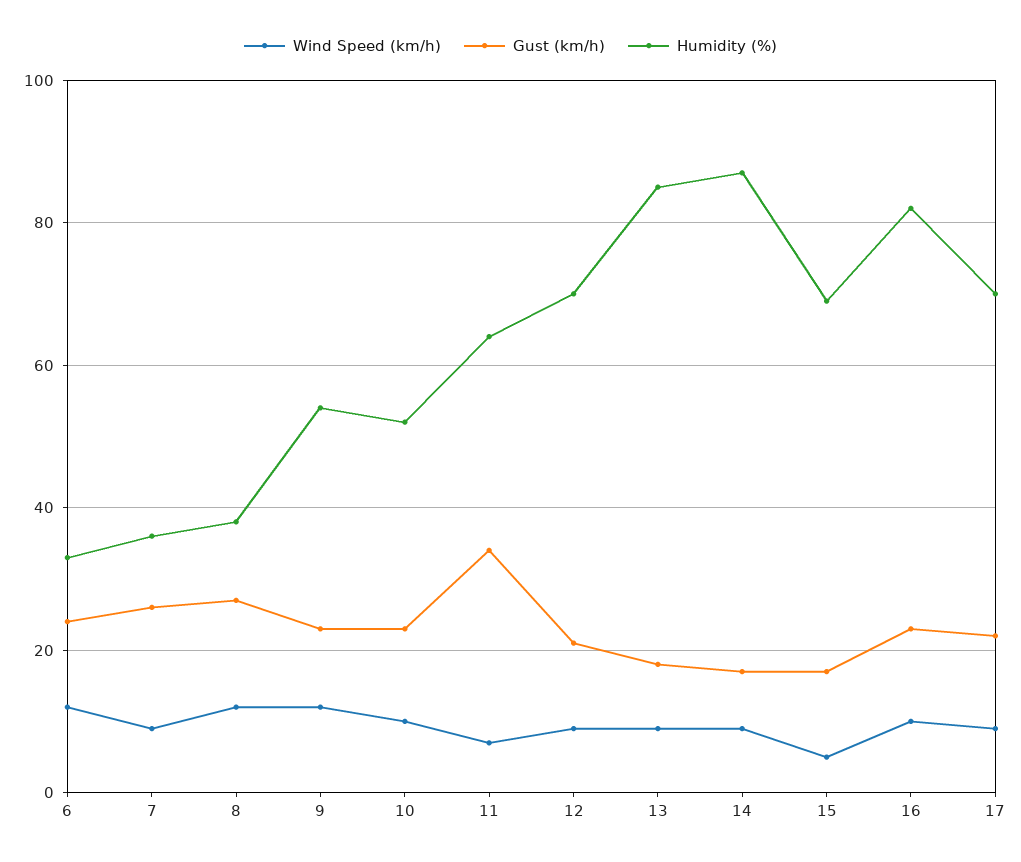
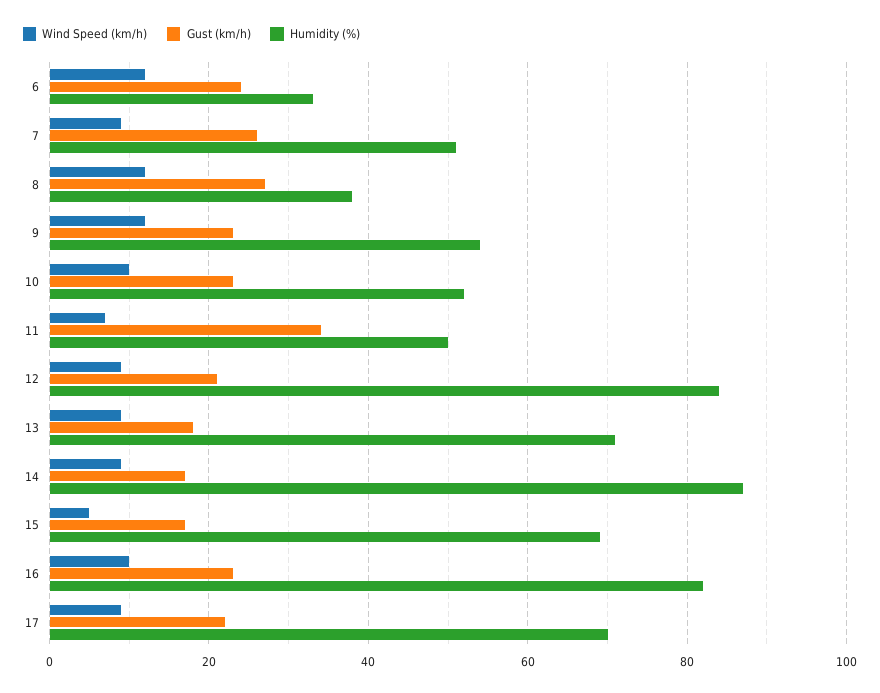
Humidity (%), 7: 35 -> 50
Humidity (%), 11: 65 -> 50
Humidity (%), 12: 70 -> 85
Humidity (%), 13: 85 -> 70

